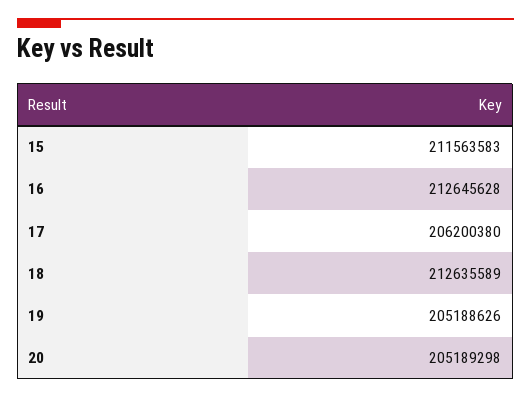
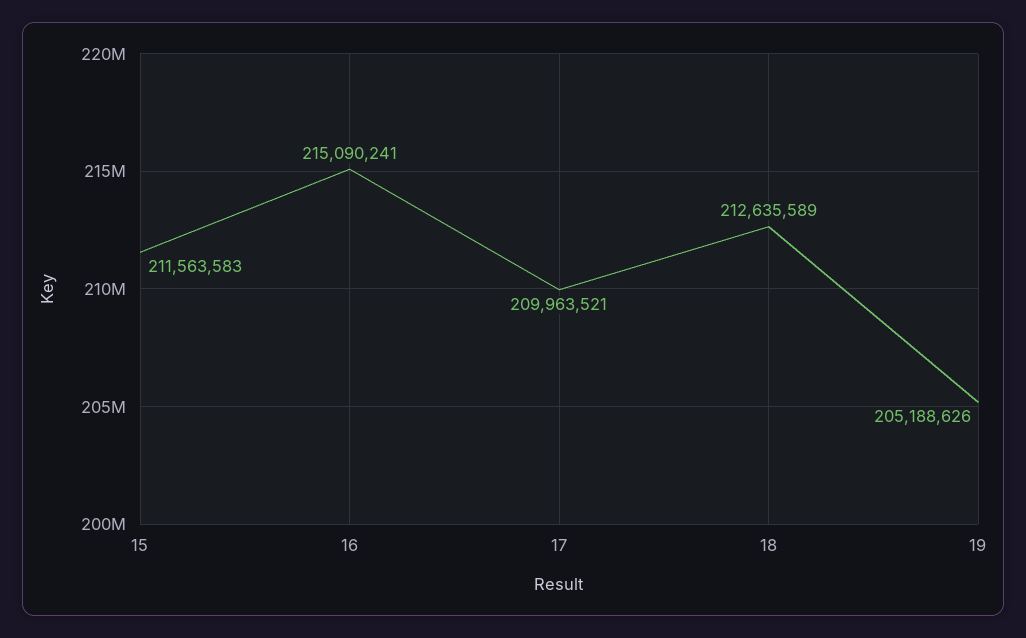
16: 212645628 -> 215090241
17: 206200380 -> 209963521
20: 205189298 -> none

